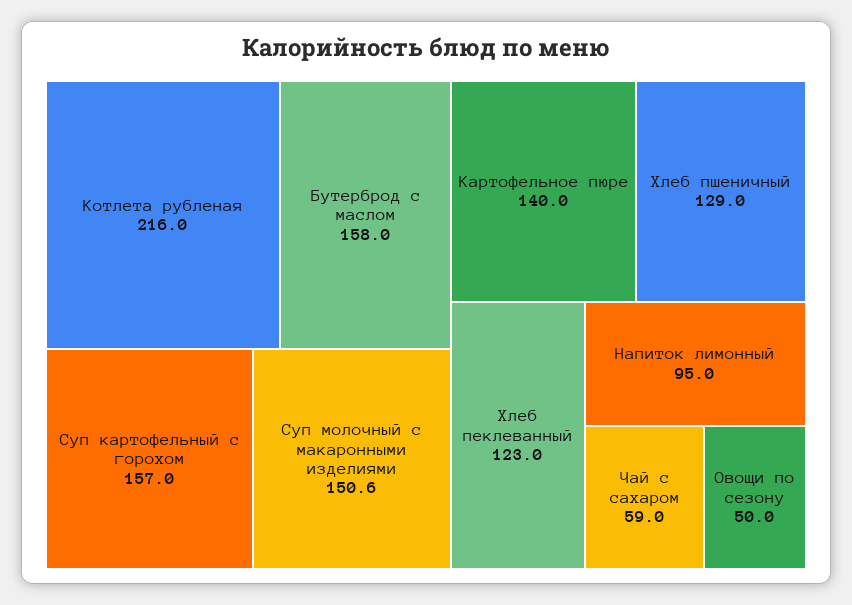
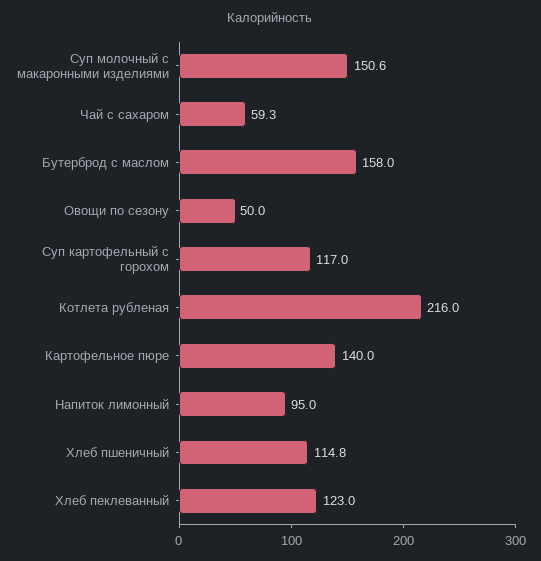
Суп картофельный с горохом: 157 -> 117
Хлеб пшеничный: 129 -> 114.8
Чай с сахаром: 59 -> 59.3

